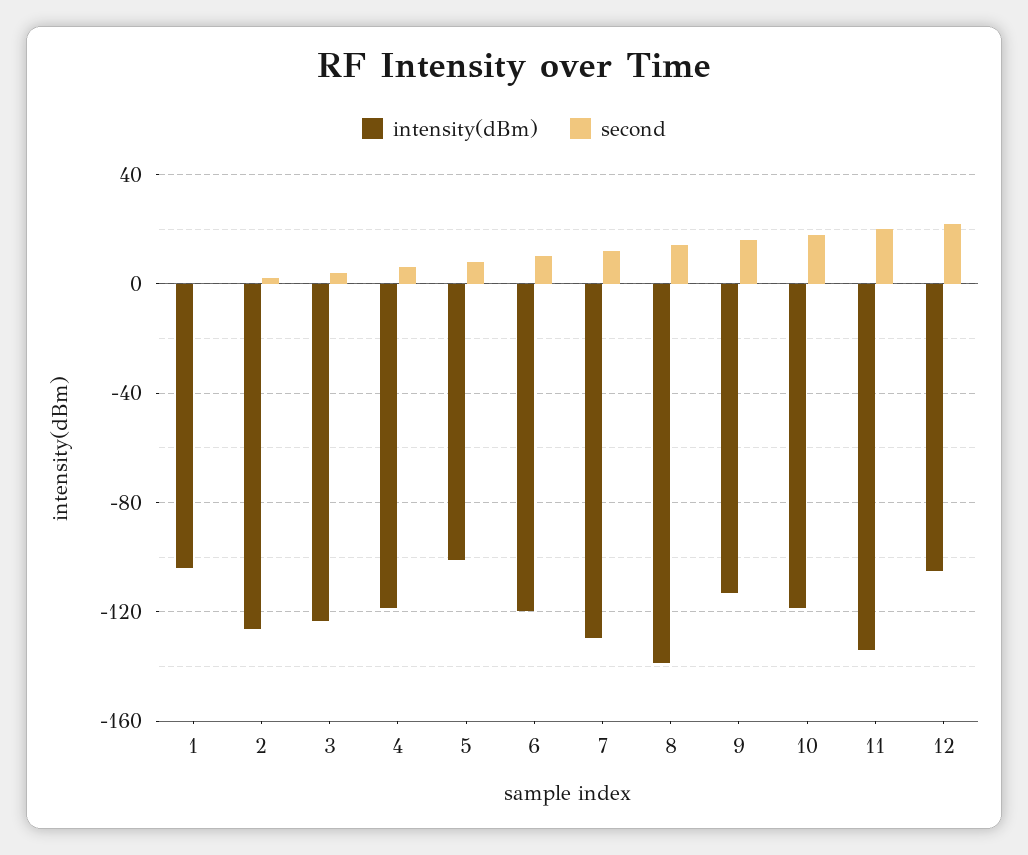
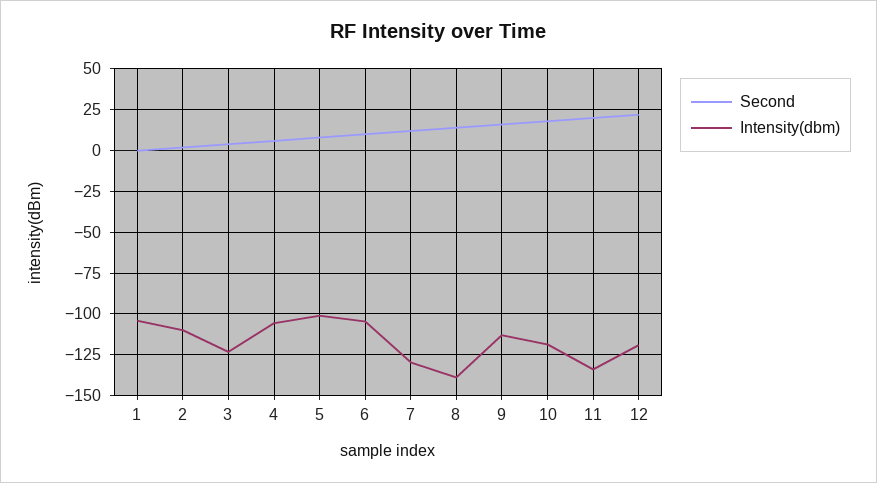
intensity(dBm), 2: -125 -> -110
intensity(dBm), 4: -120 -> -105
intensity(dBm), 6: -120 -> -105
intensity(dBm), 12: -105 -> -120

